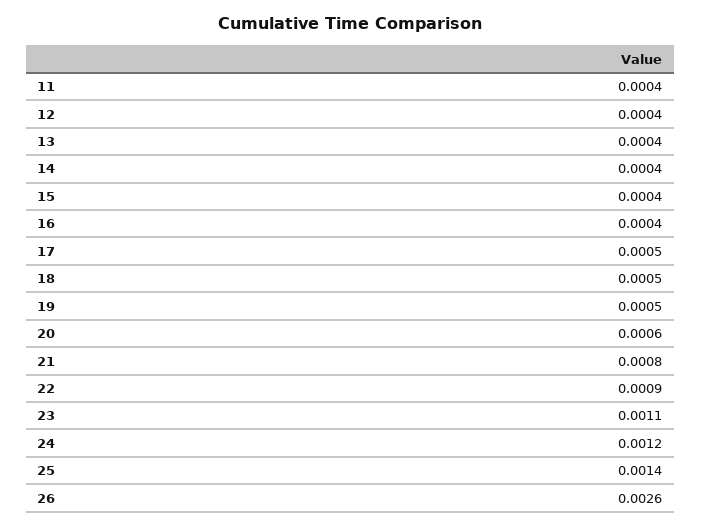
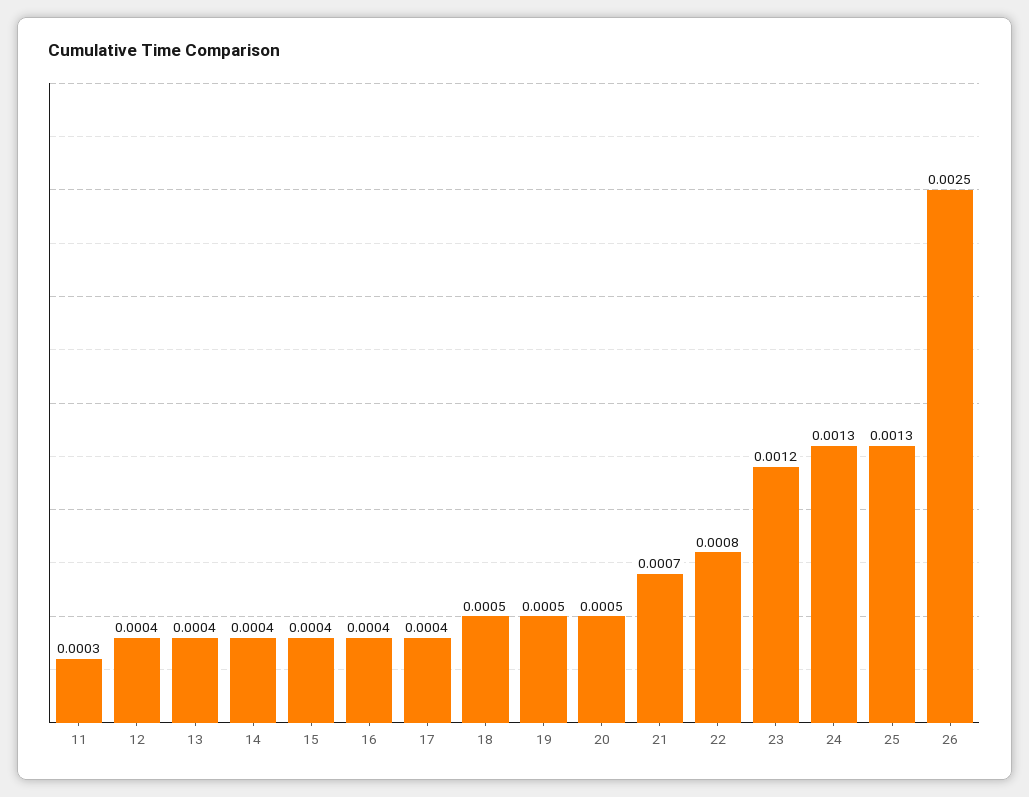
11: 0.0004 -> 0.0003
17: 0.0005 -> 0.0004
20: 0.0006 -> 0.0005
21: 0.0008 -> 0.0007
22: 0.0009 -> 0.0008
23: 0.0011 -> 0.0012
24: 0.0012 -> 0.0013
25: 0.0014 -> 0.0013
26: 0.0026 -> 0.0025

